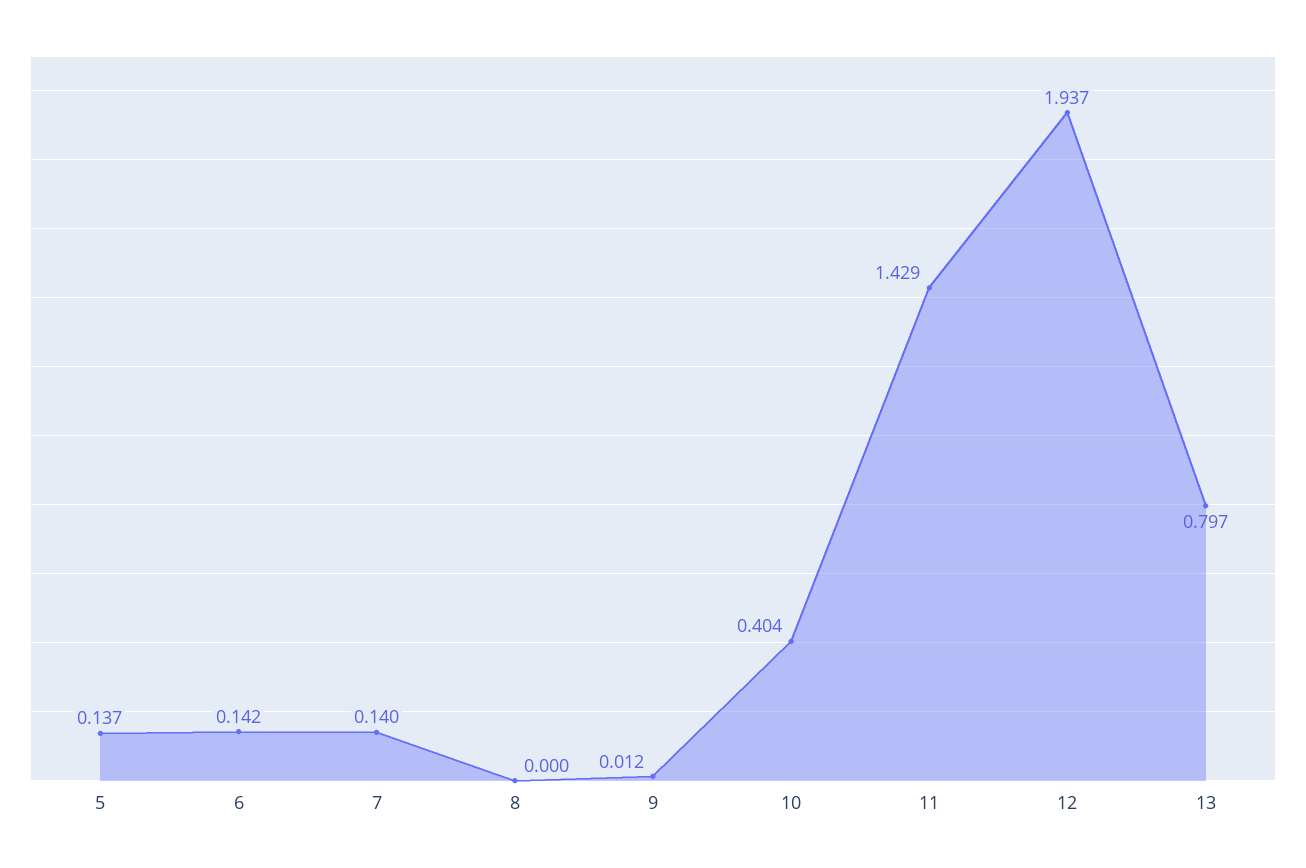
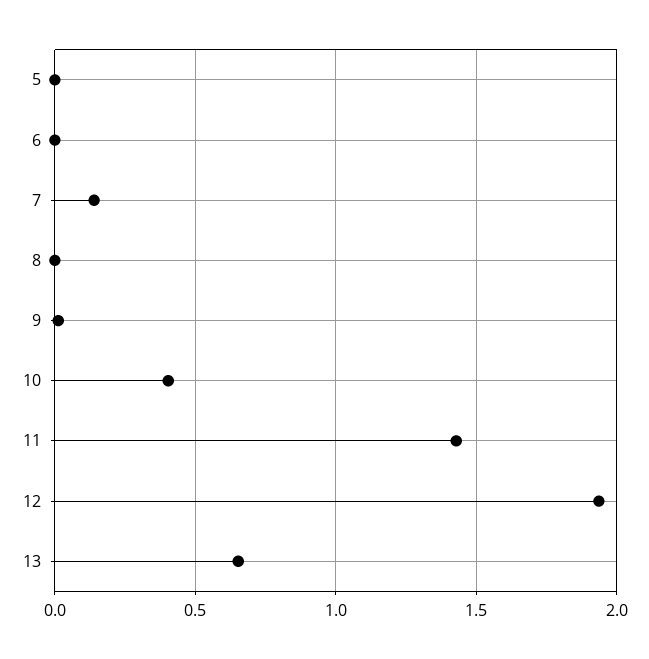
5: 0.137 -> 0
6: 0.142 -> 0
13: 0.797 -> 0.65

